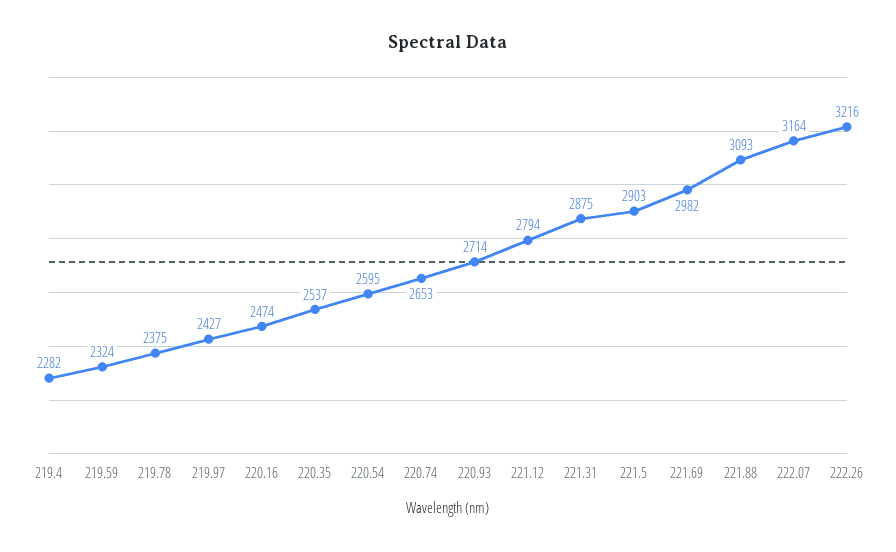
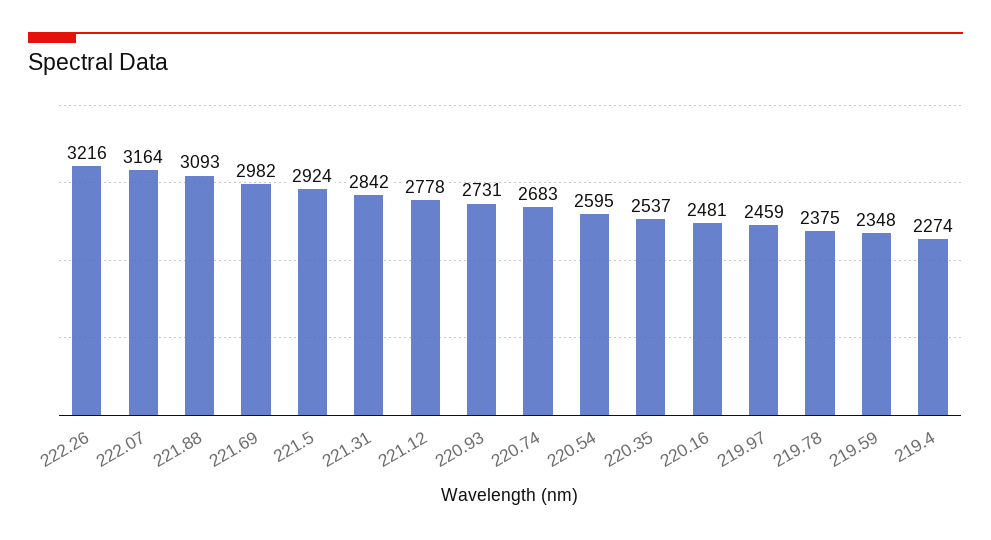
219.4: 2282 -> 2274
219.59: 2324 -> 2348
219.97: 2427 -> 2459
220.16: 2474 -> 2481
220.74: 2653 -> 2683
220.93: 2714 -> 2731
221.12: 2794 -> 2778
221.31: 2875 -> 2842
221.5: 2903 -> 2924

